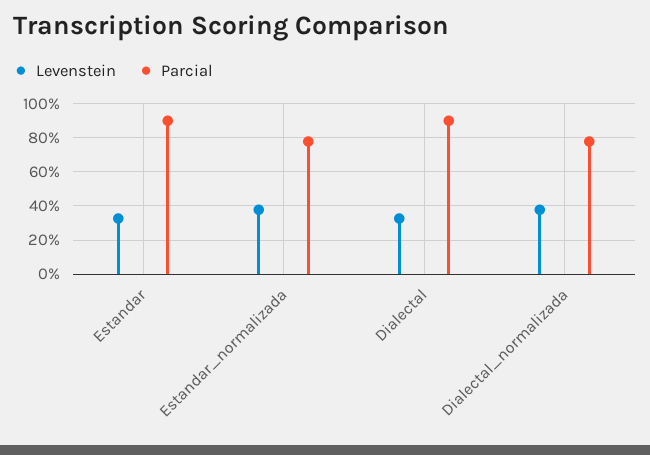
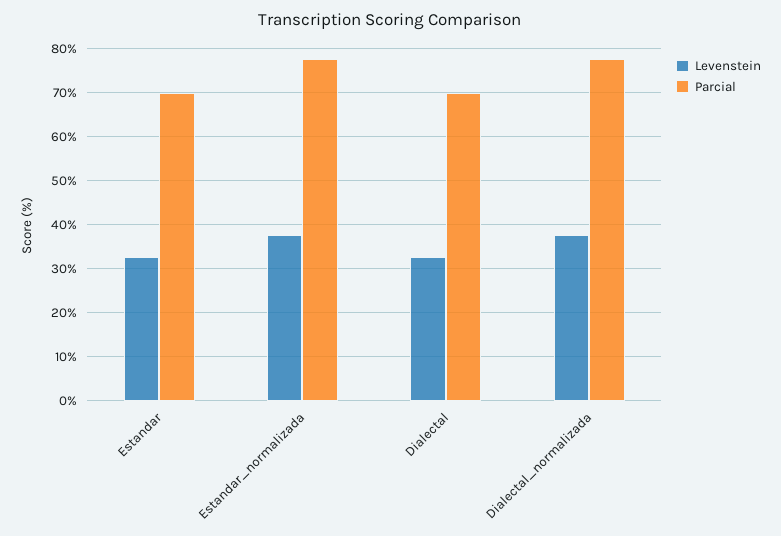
Parcial, Estandar: 90 -> 70
Parcial, Dialectal: 90 -> 70

